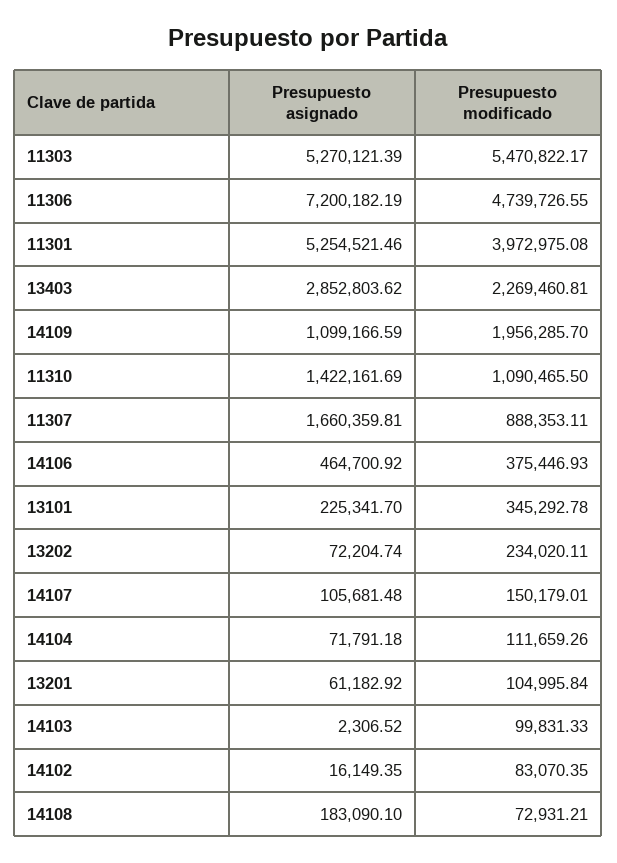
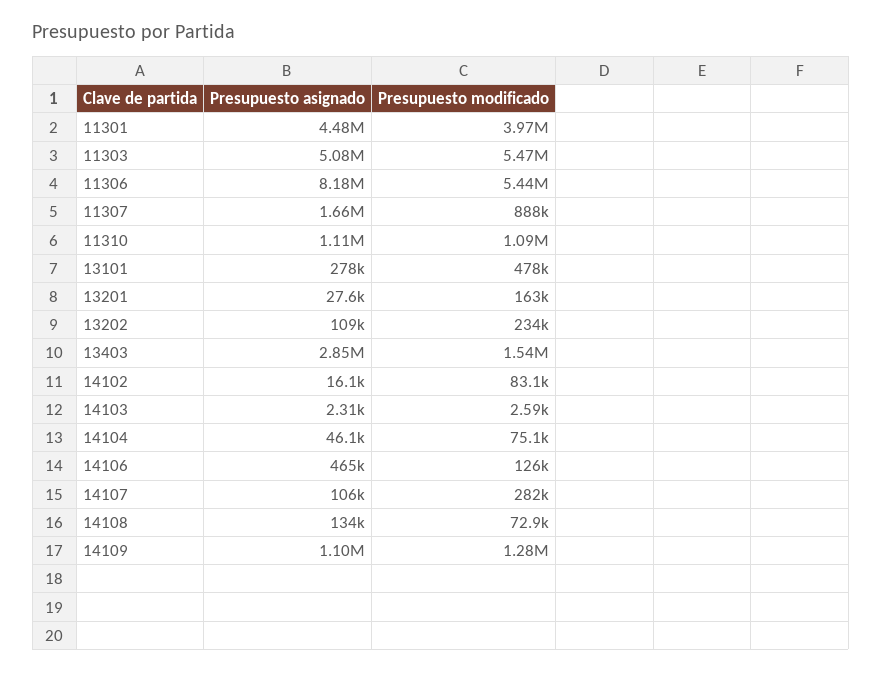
Presupuesto asignado, 11303: 5270121.39 -> 5080000
Presupuesto asignado, 11306: 7200182.19 -> 8180000
Presupuesto modificado, 11306: 4739726.55 -> 5440000
Presupuesto asignado, 11301: 5254521.46 -> 4480000
Presupuesto modificado, 13403: 2269460.81 -> 1540000
Presupuesto modificado, 14109: 1956285.7 -> 1280000
Presupuesto asignado, 11310: 1422161.69 -> 1110000
Presupuesto modificado, 14106: 375446.93 -> 126000
Presupuesto asignado, 13101: 225341.7 -> 278000
Presupuesto modificado, 13101: 345292.78 -> 478000
Presupuesto asignado, 13202: 72204.74 -> 109000
Presupuesto modificado, 14107: 150179.01 -> 282000
Presupuesto asignado, 14104: 71791.18 -> 46100
Presupuesto modificado, 14104: 111659.26 -> 75100
Presupuesto asignado, 13201: 61182.92 -> 27600
Presupuesto modificado, 13201: 104995.84 -> 163000
Presupuesto modificado, 14103: 99831.33 -> 2590
Presupuesto asignado, 14108: 183090.1 -> 134000

